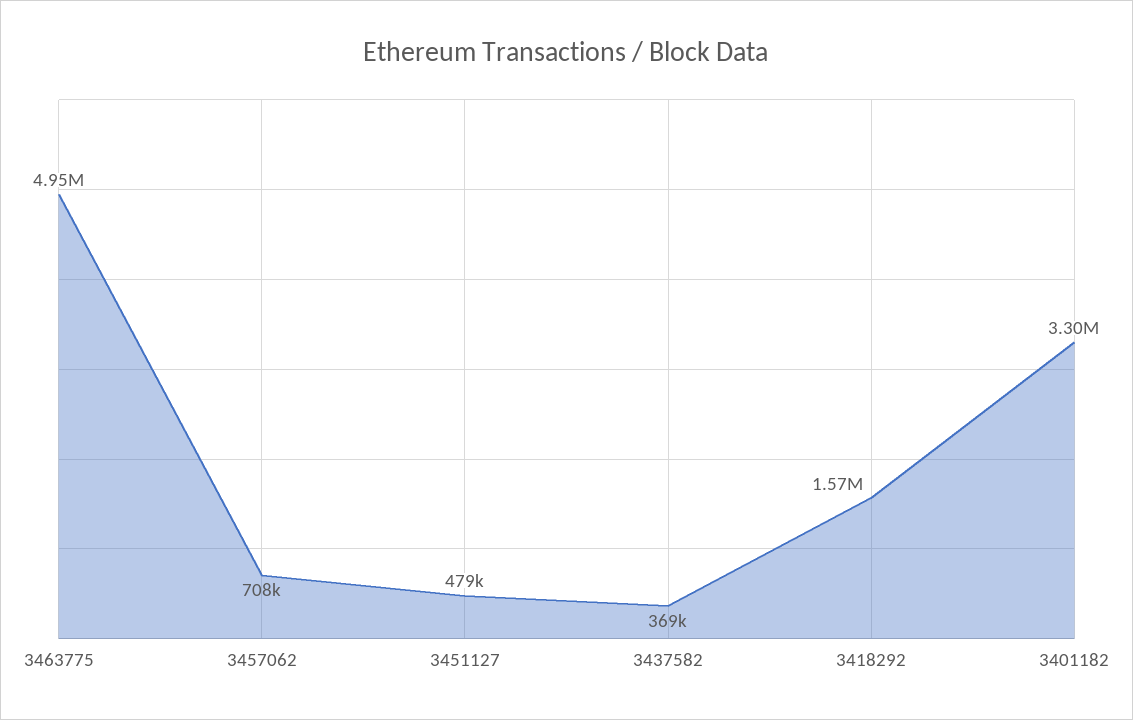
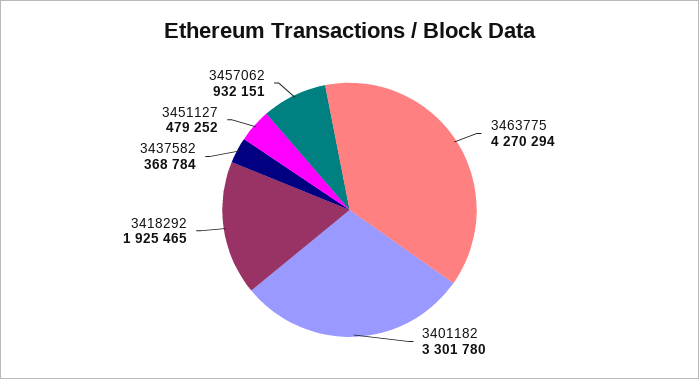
3463775: 4950000 -> 4270294
3457062: 708000 -> 932151
3418292: 1570000 -> 1925465

